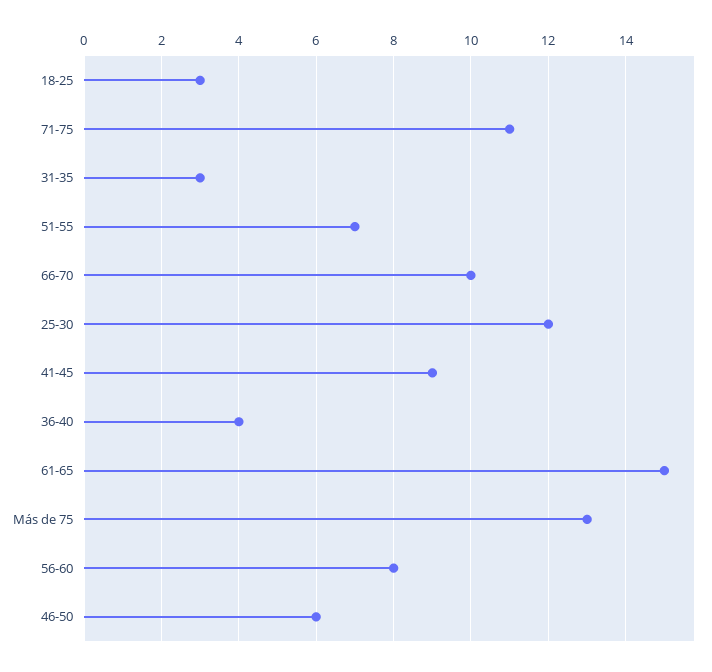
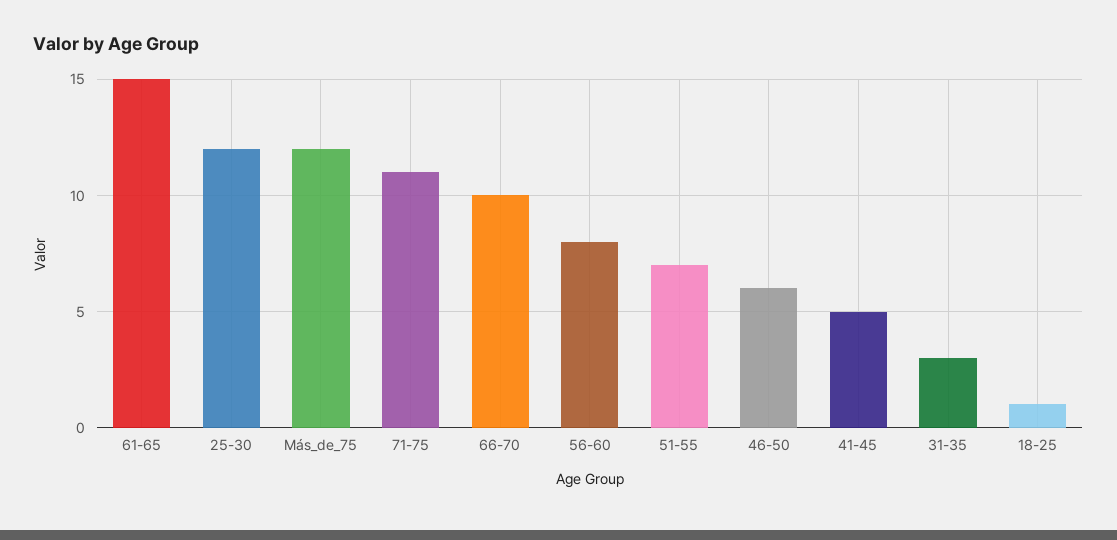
18-25: 3 -> 1
41-45: 9 -> 5
36-40: 4 -> none
Más de 75: 13 -> 12

